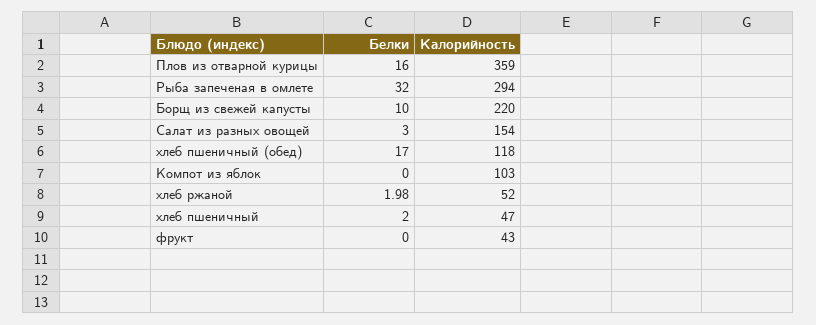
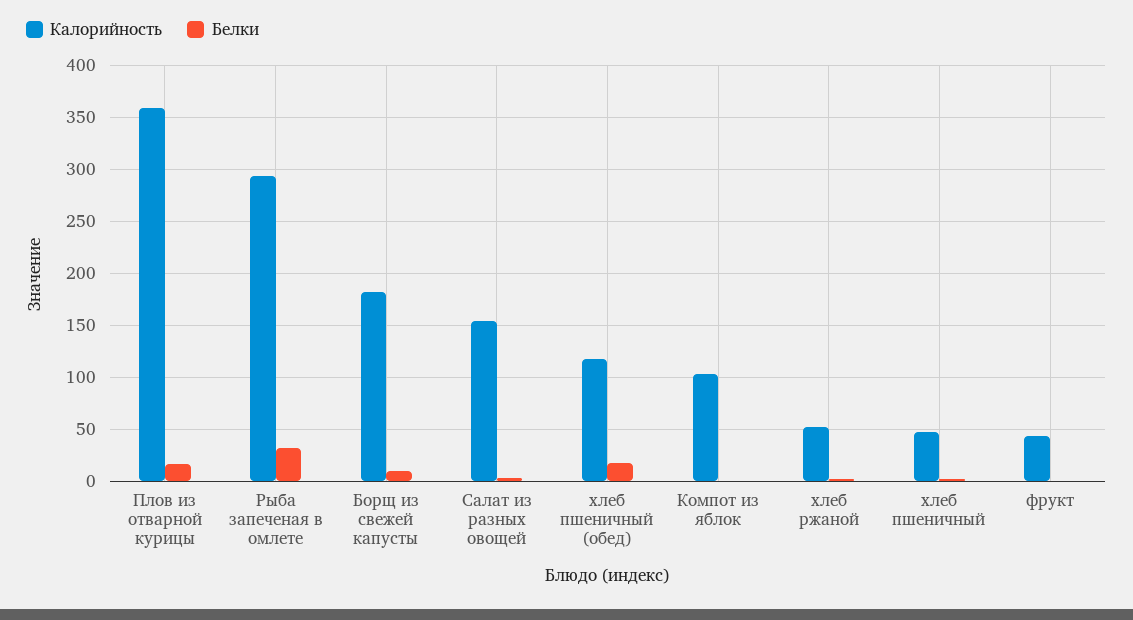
Калорийность, Борщ из свежей капусты: 220 -> 180

